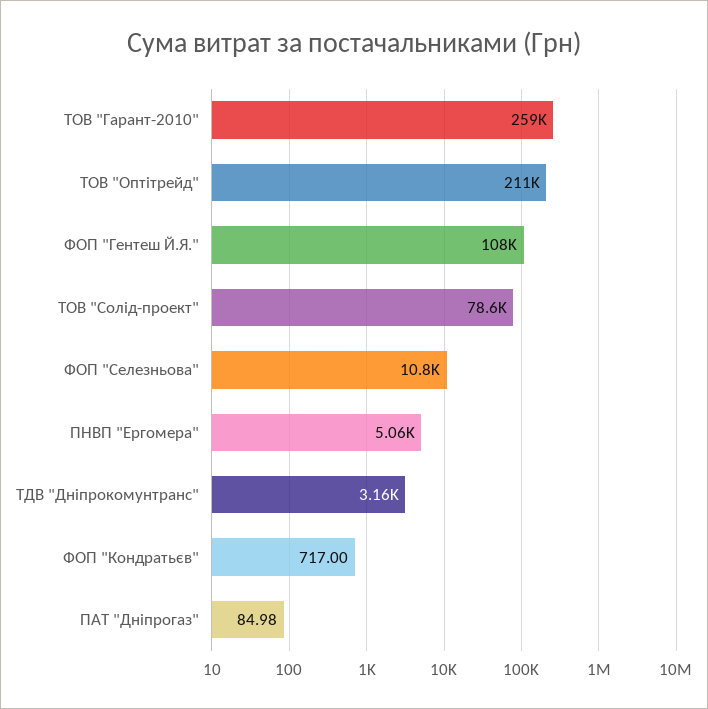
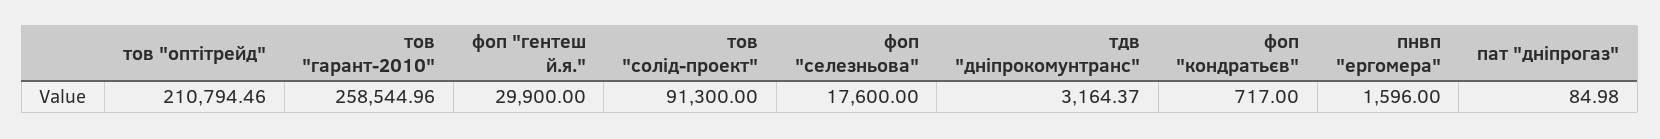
ФОП "Гентеш Й.Я.": 108000 -> 29900
ТОВ "Солід-проект": 78600 -> 91300
ФОП "Селезньова": 10800 -> 17600
ПНВП "Ергомера": 5060 -> 1596

